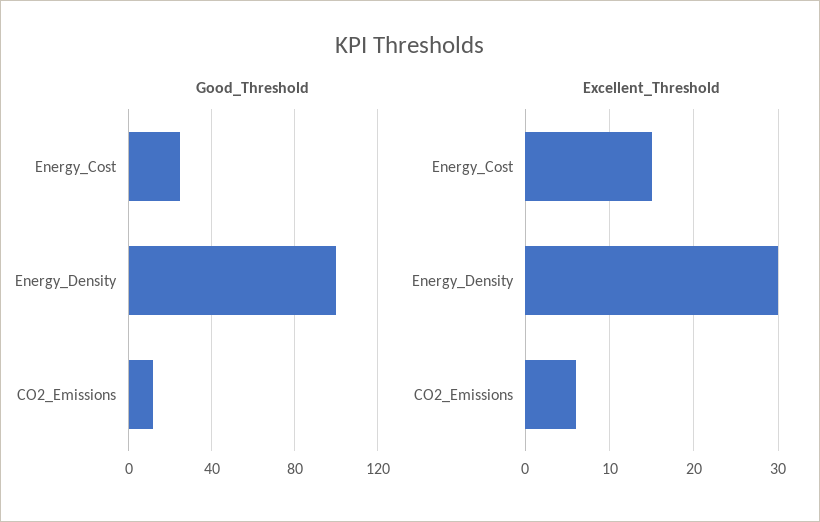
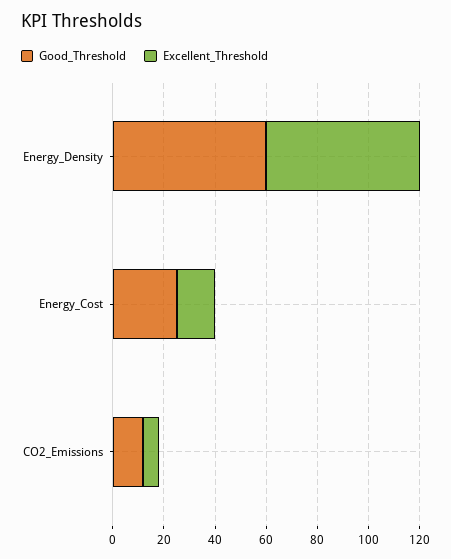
Good_Threshold, Energy_Density: 100 -> 60
Excellent_Threshold, Energy_Density: 30 -> 60

